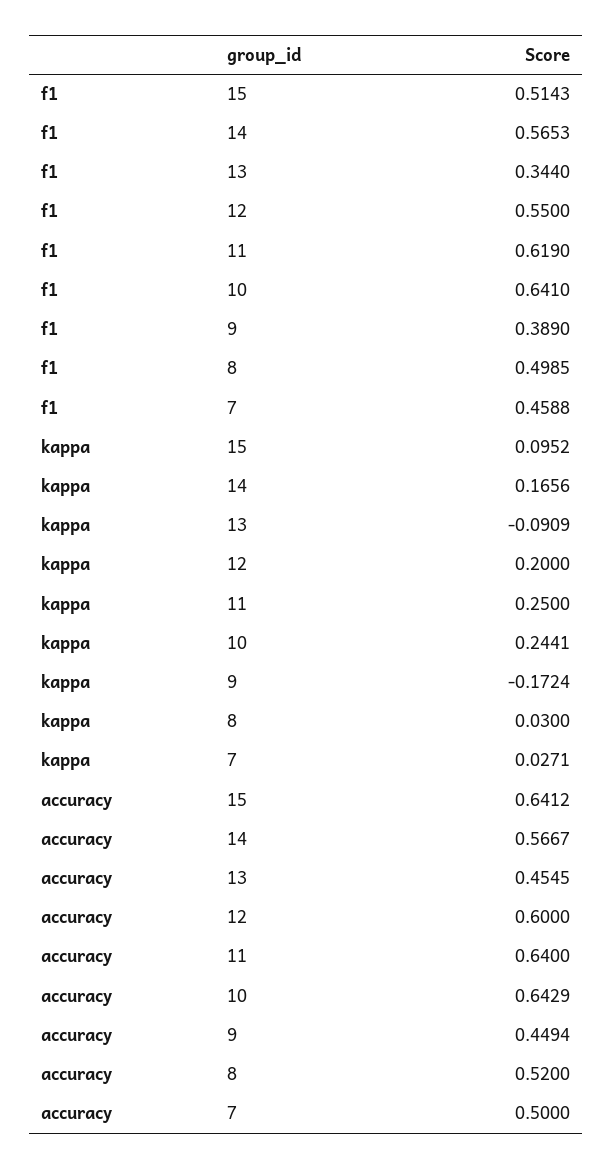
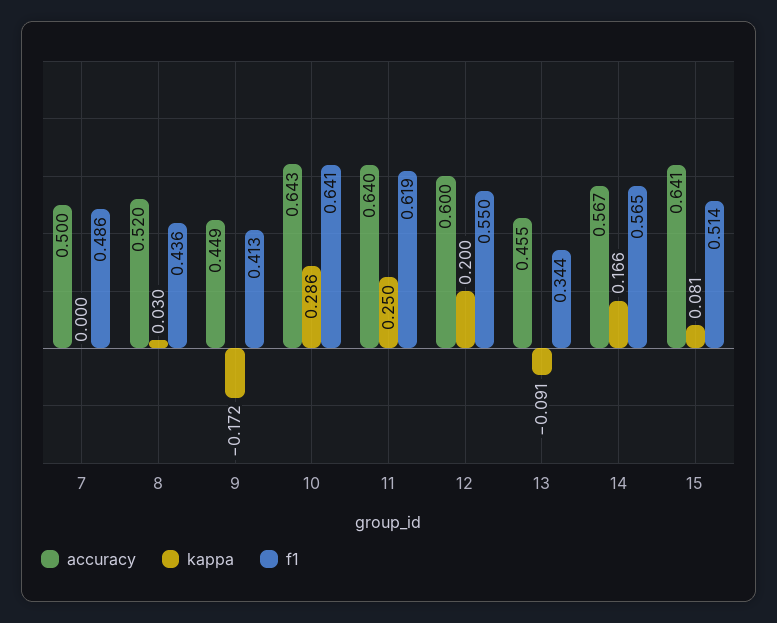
f1, 9: 0.389 -> 0.413
f1, 8: 0.4985 -> 0.436
f1, 7: 0.4588 -> 0.486
kappa, 15: 0.0952 -> 0.081
kappa, 10: 0.2441 -> 0.286
kappa, 7: 0.0271 -> 0

